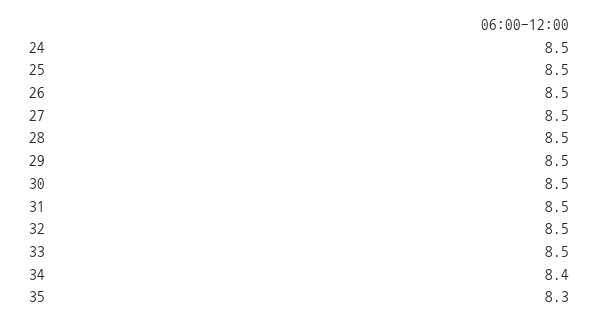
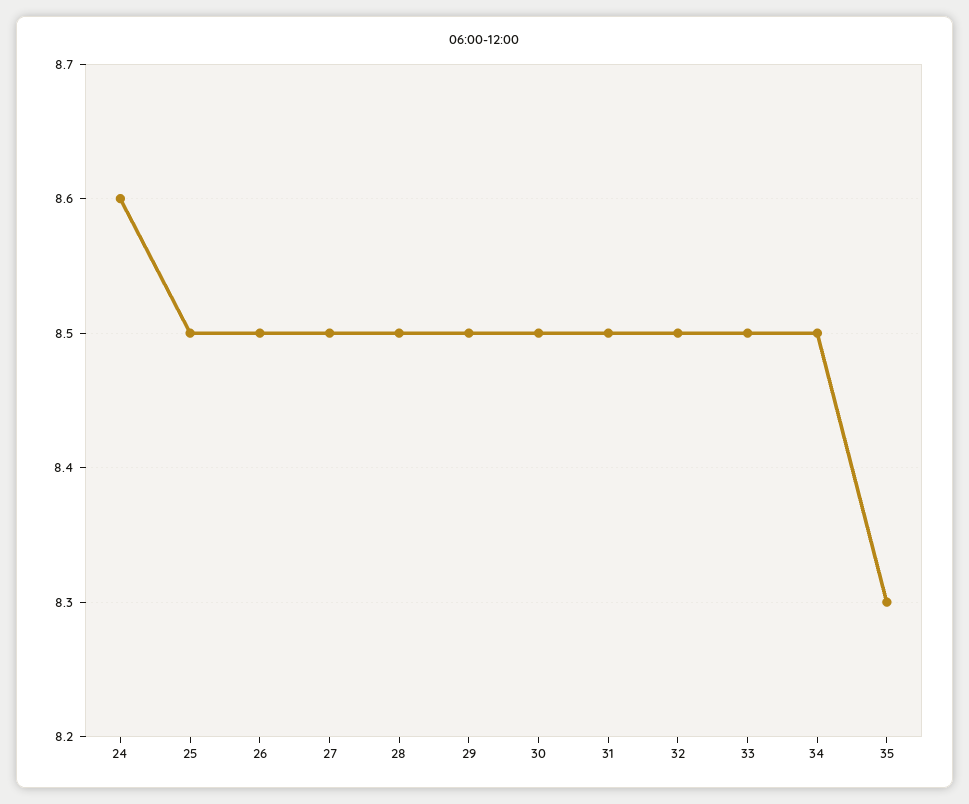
24: 8.5 -> 8.6
34: 8.4 -> 8.5

